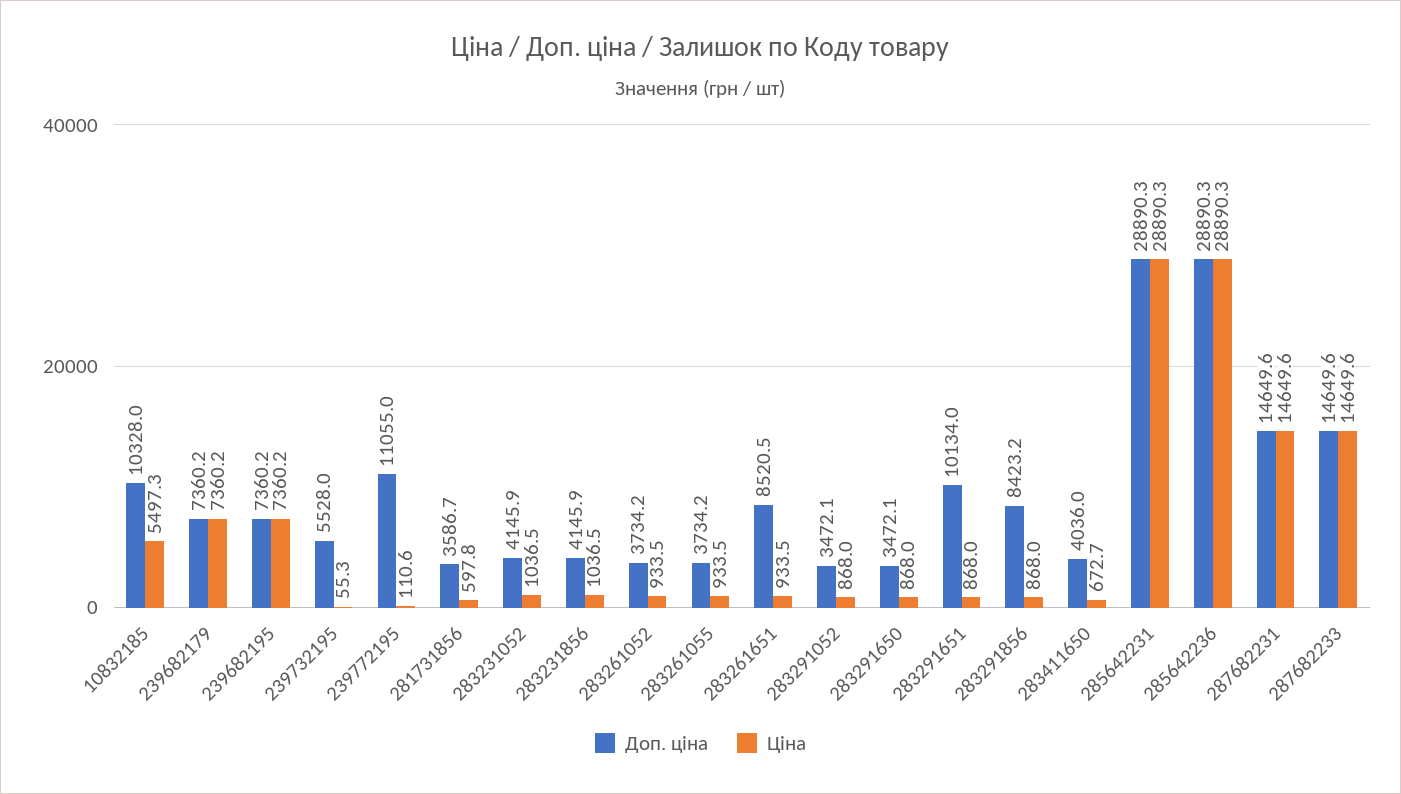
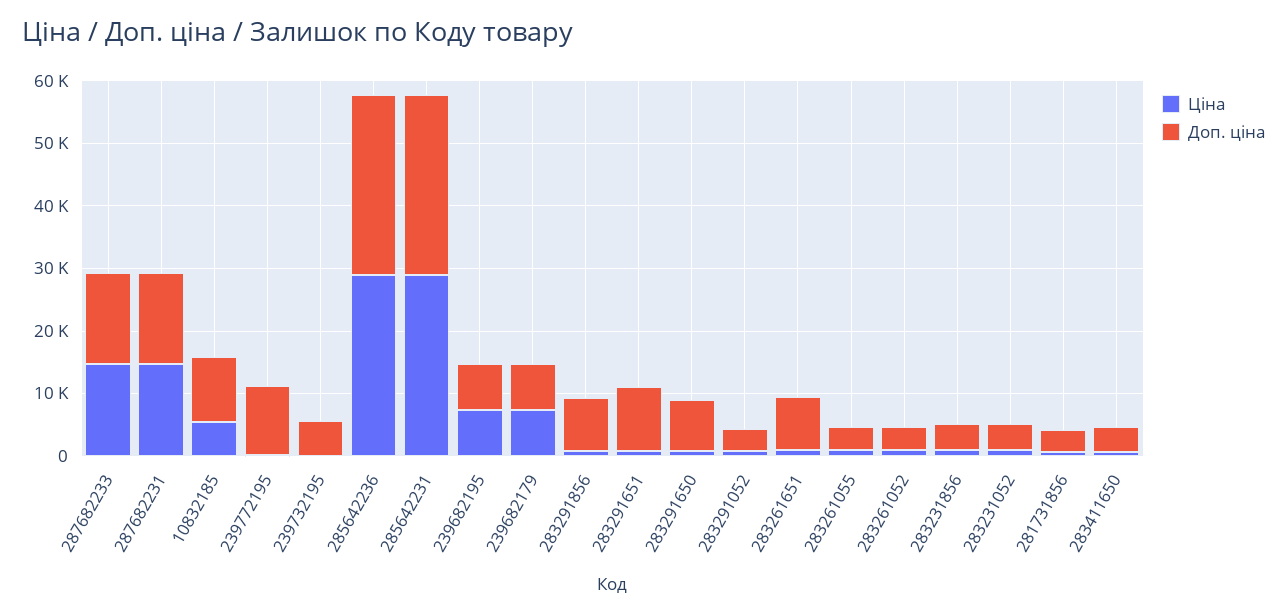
Доп. ціна, 283291650: 3472.1 -> 8000

